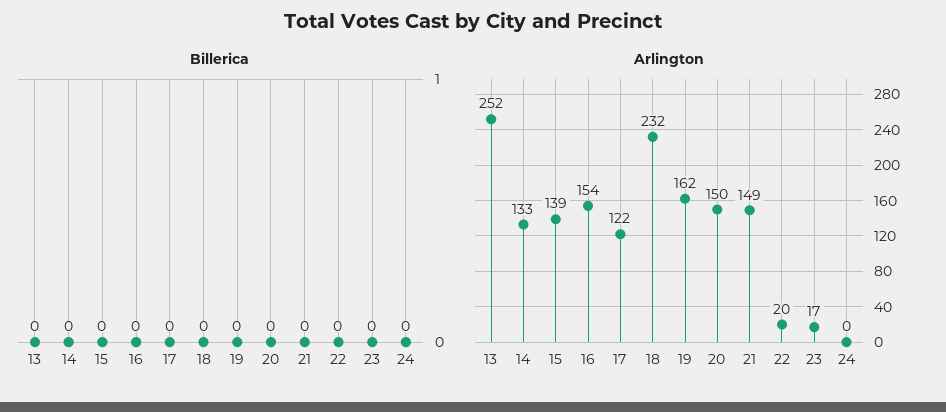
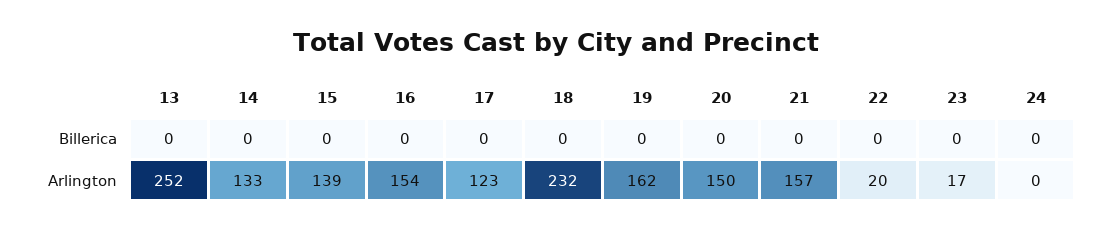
Arlington, 17: 122 -> 123
Arlington, 21: 149 -> 157

